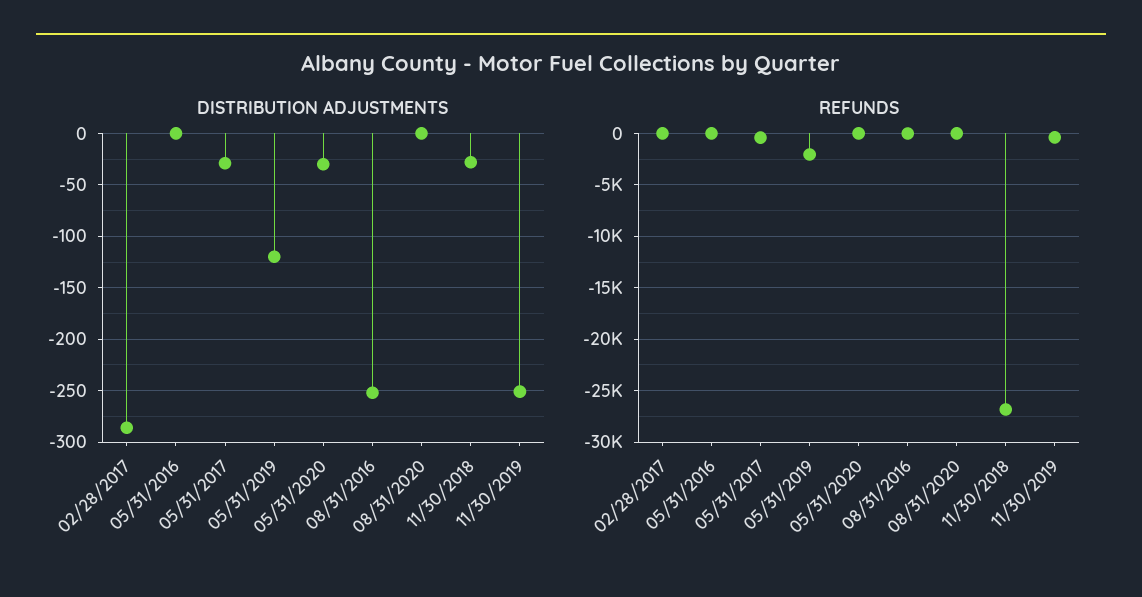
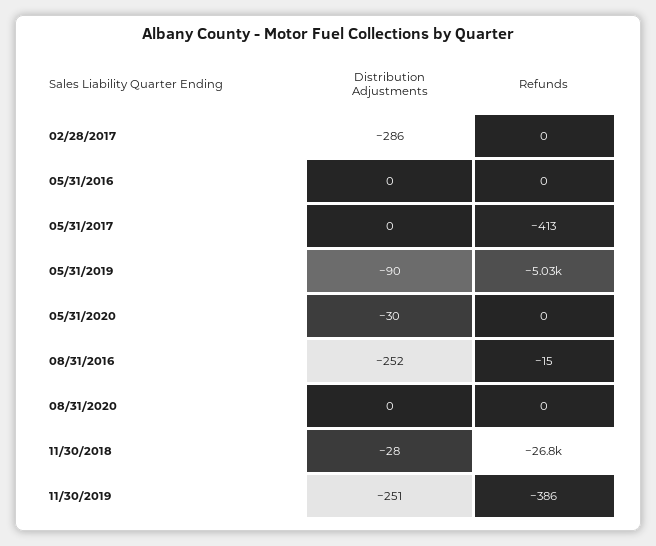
DISTRIBUTION ADJUSTMENTS, 05/31/2017: -30 -> 0
DISTRIBUTION ADJUSTMENTS, 05/31/2019: -120 -> -90
REFUNDS, 05/31/2019: -2000 -> -5030

